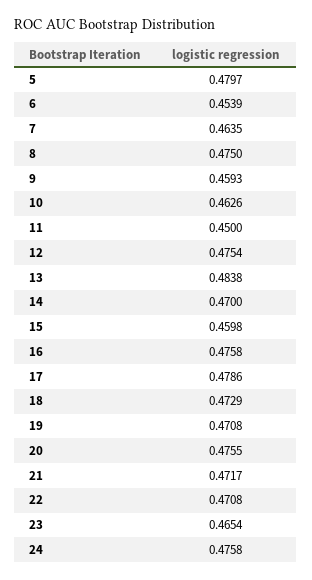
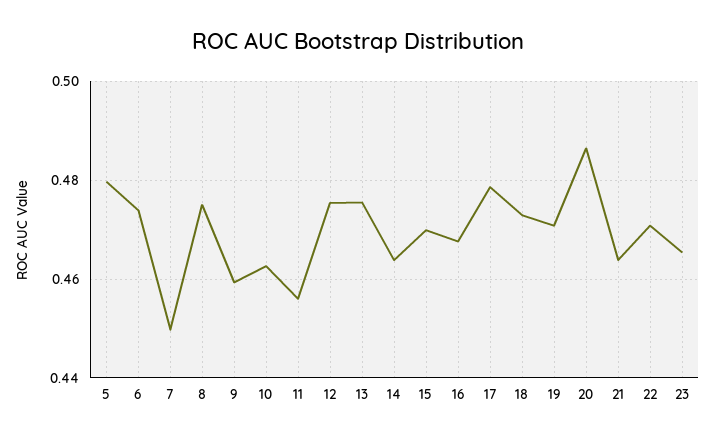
6: 0.4539 -> 0.474
7: 0.4635 -> 0.45
11: 0.45 -> 0.456
13: 0.4838 -> 0.476
14: 0.47 -> 0.464
15: 0.4598 -> 0.47
16: 0.4758 -> 0.468
20: 0.4755 -> 0.486
21: 0.4717 -> 0.464
24: 0.4758 -> none

